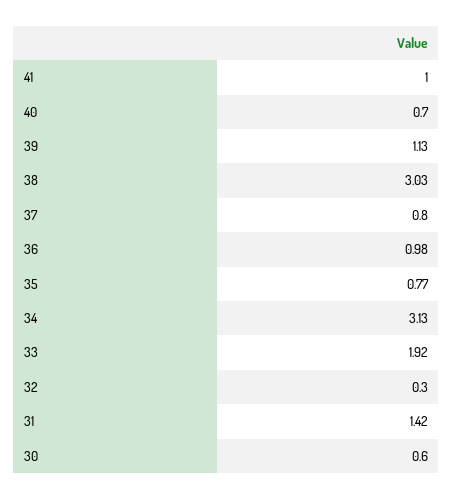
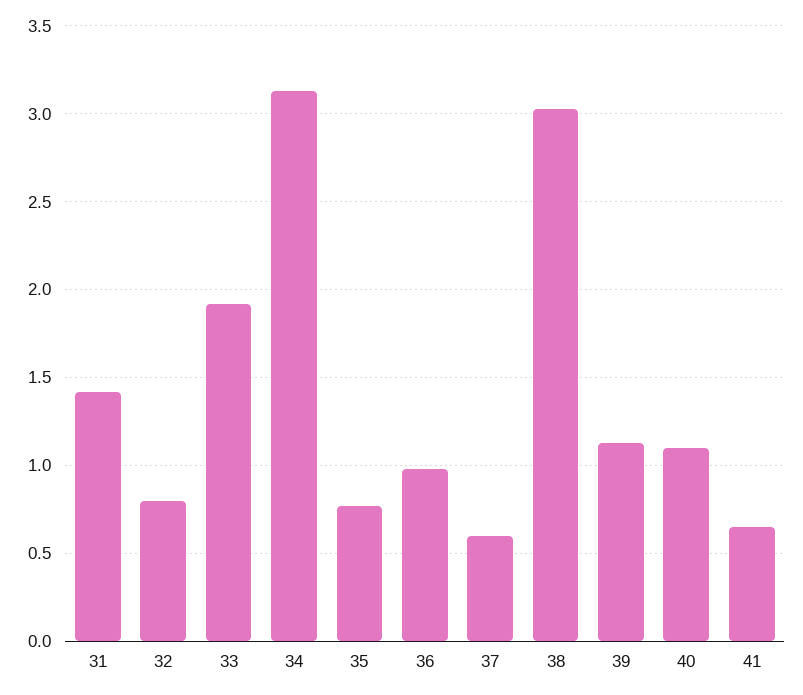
41: 1 -> 0.65
40: 0.7 -> 1.1
37: 0.8 -> 0.6
32: 0.3 -> 0.8
30: 0.6 -> none

